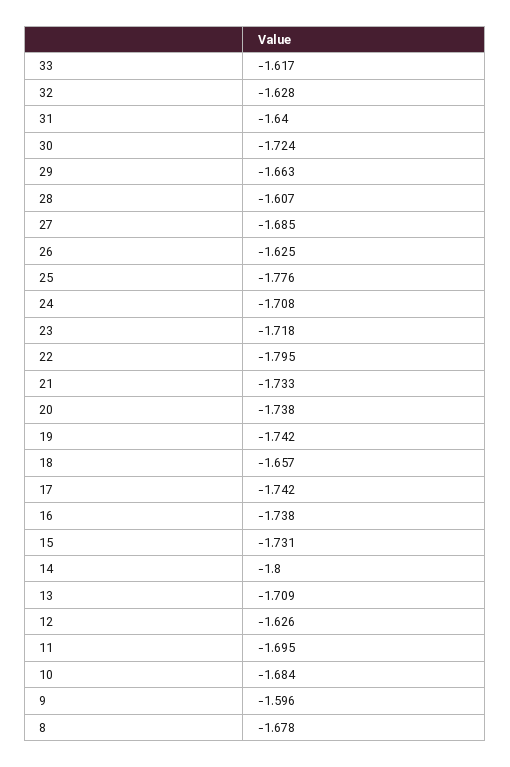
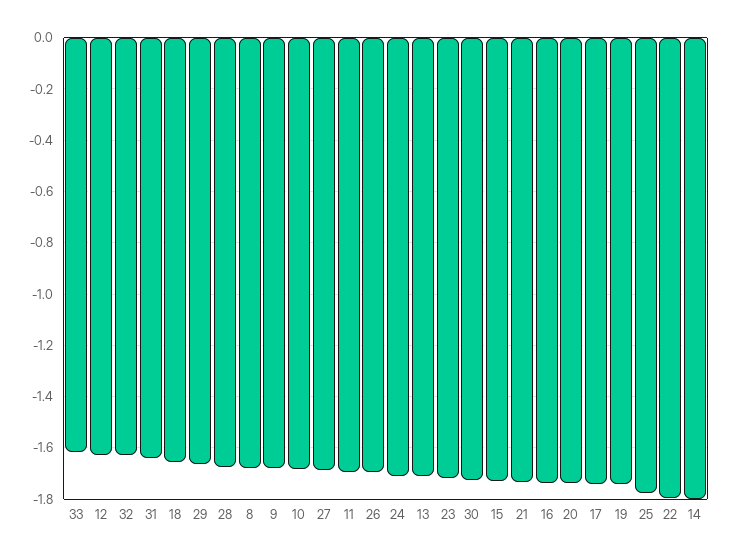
28: -1.607 -> -1.675
26: -1.625 -> -1.7
9: -1.596 -> -1.675

